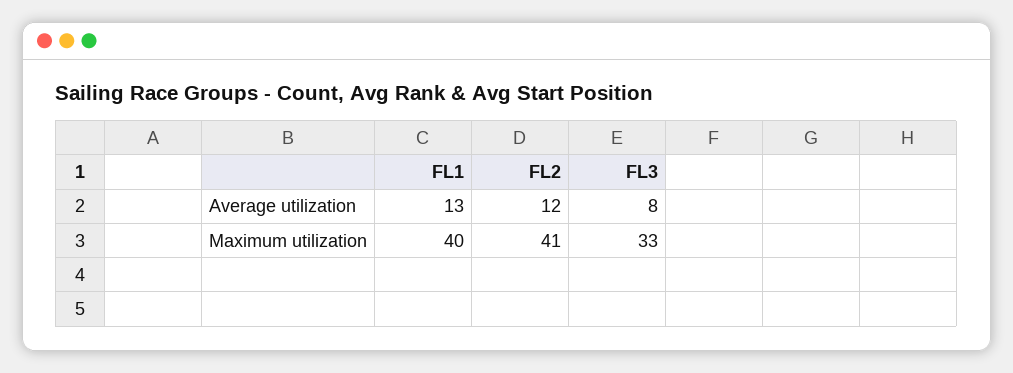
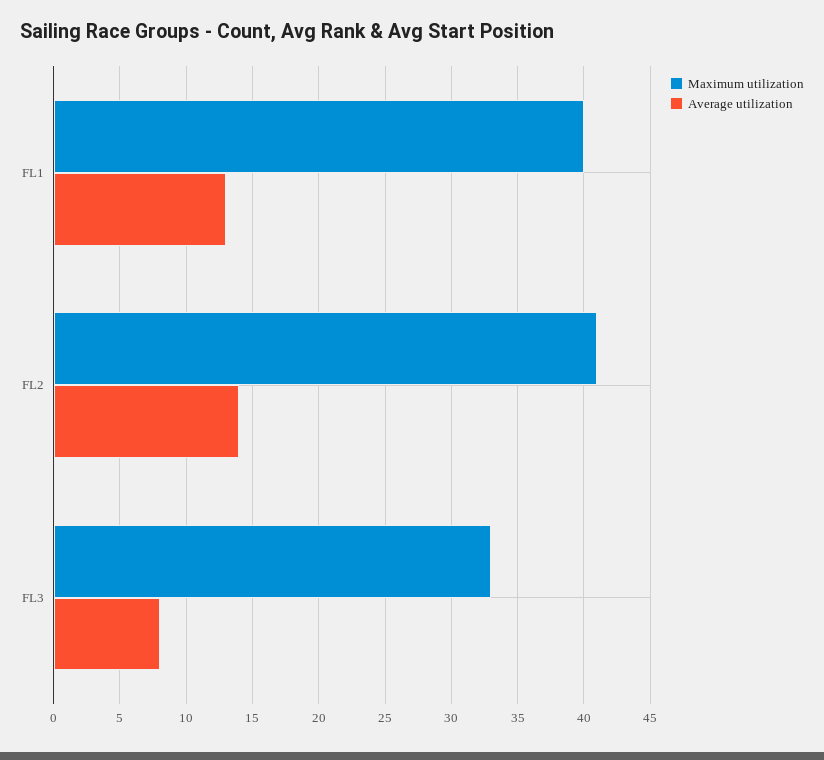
Average utilization, FL2: 12 -> 14

